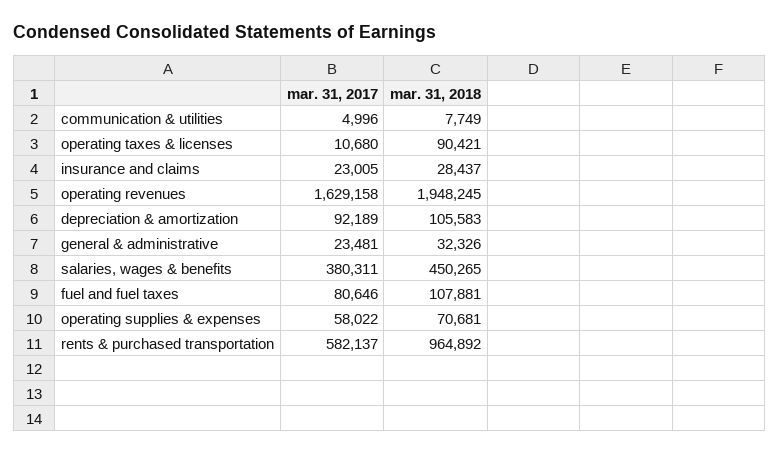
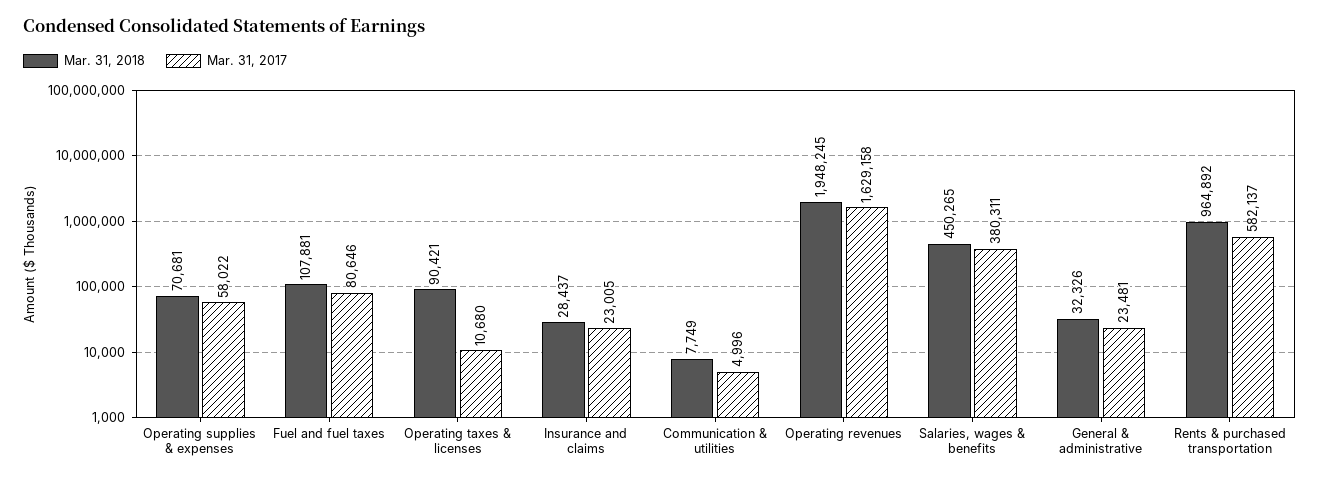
mar. 31, 2017, depreciation & amortization: 92189 -> none
mar. 31, 2018, depreciation & amortization: 105583 -> none

